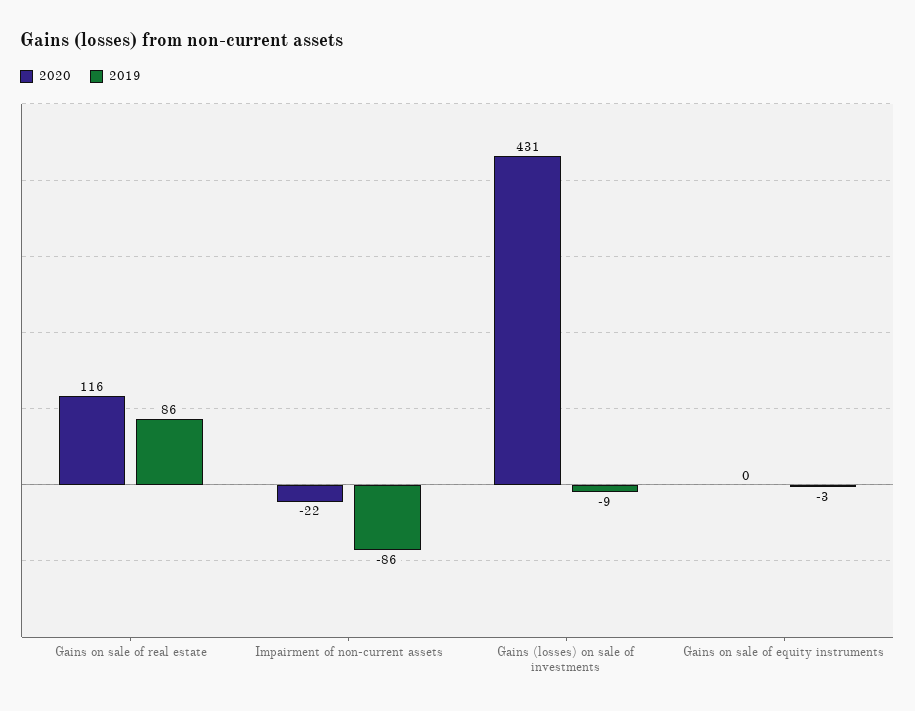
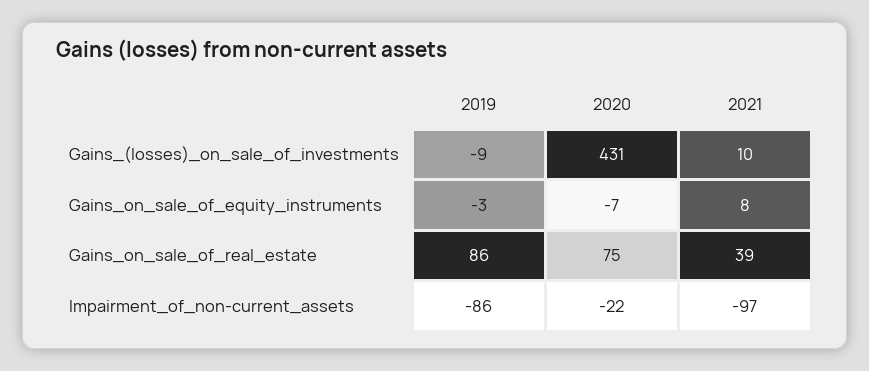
2020, Gains on sale of real estate: 116 -> 75
2020, Gains on sale of equity instruments: 0 -> -7
2021, Gains (losses) on sale of investments: none -> 10
2021, Gains on sale of equity instruments: none -> 8
2021, Gains on sale of real estate: none -> 39
2021, Impairment of non-current assets: none -> -97

